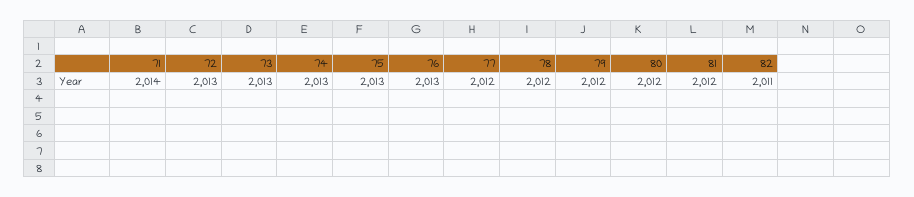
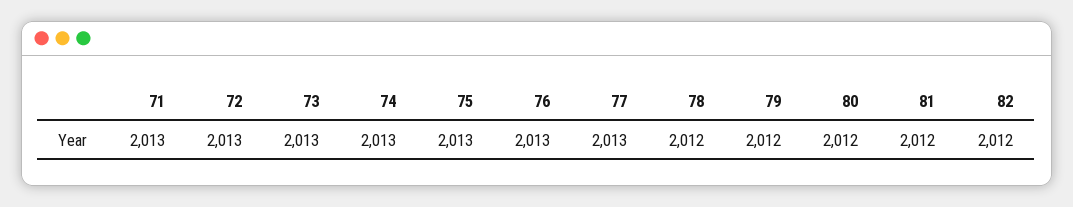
71: 2014 -> 2013
77: 2012 -> 2013
82: 2011 -> 2012

